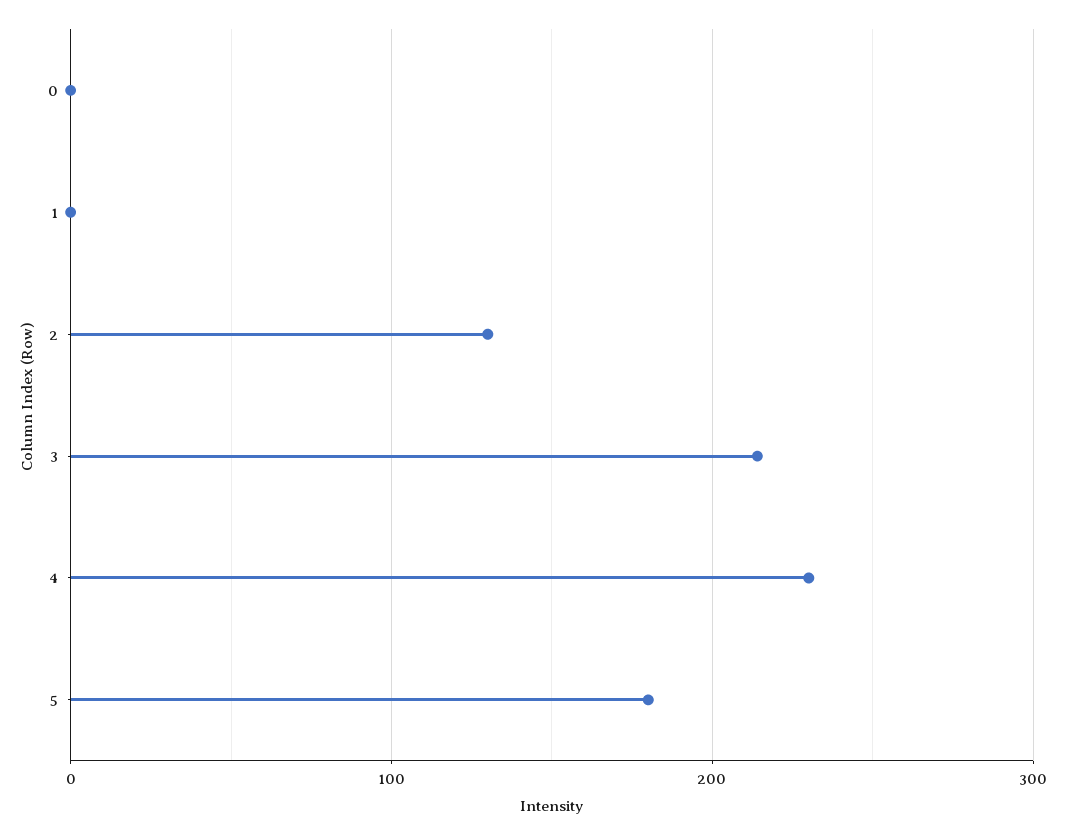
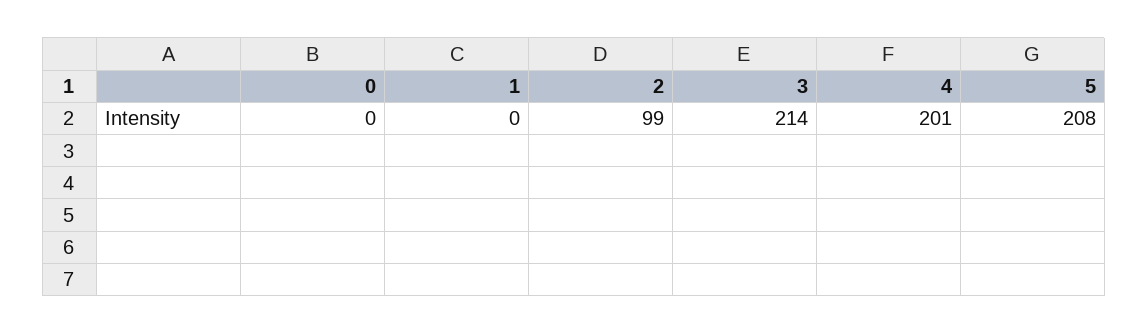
2: 130 -> 99
4: 230 -> 201
5: 180 -> 208

